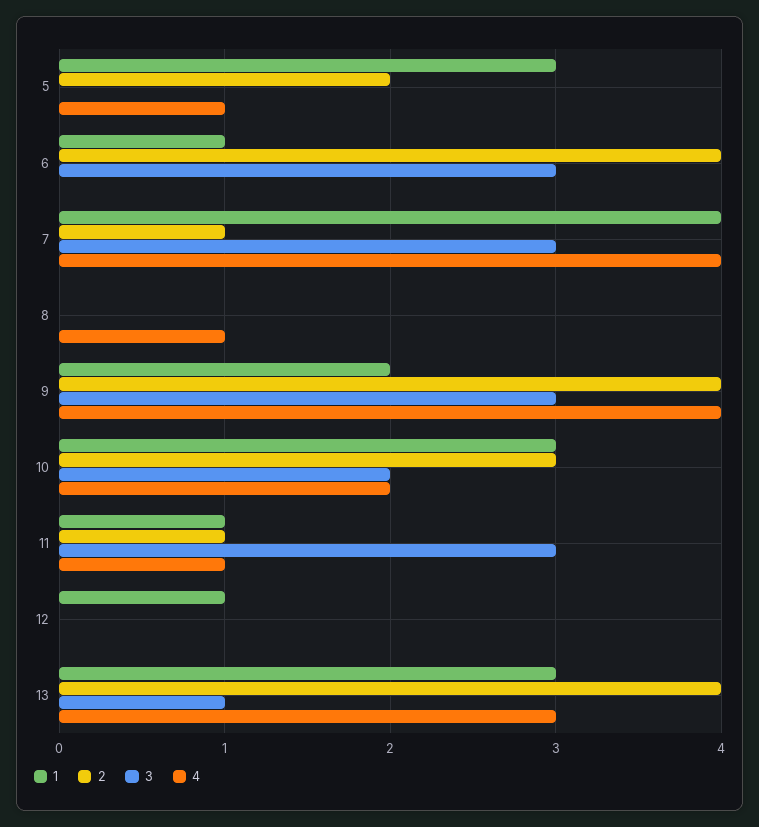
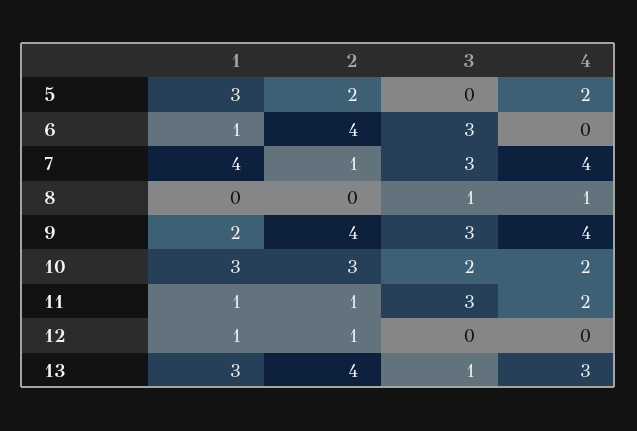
4, 5: 1 -> 2
3, 8: 0 -> 1
4, 11: 1 -> 2
2, 12: 0 -> 1

